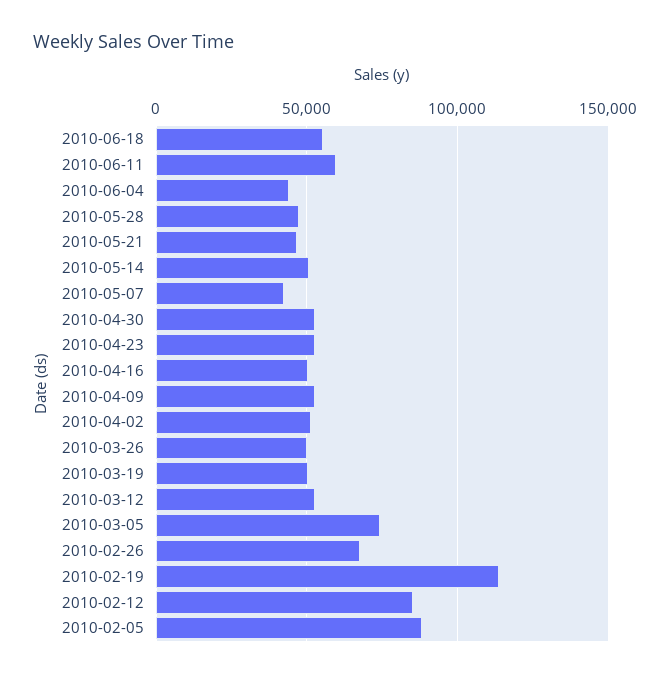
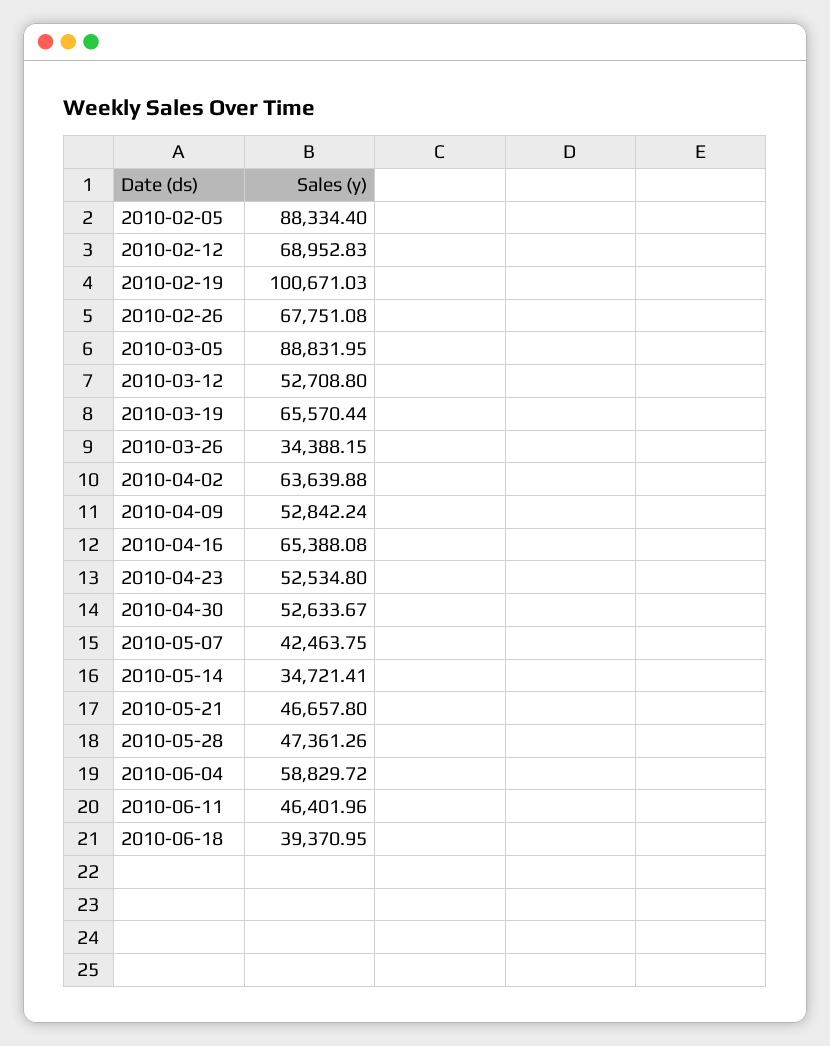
2010-06-18: 55000 -> 39370.95
2010-06-11: 60000 -> 46401.96
2010-06-04: 45000 -> 58829.72
2010-05-14: 50000 -> 34721.41
2010-04-16: 50000 -> 65388.08
2010-04-02: 50000 -> 63639.88
2010-03-26: 50000 -> 34388.15
2010-03-19: 50000 -> 65570.44
2010-03-05: 75000 -> 88831.95
2010-02-19: 115000 -> 100671.03
2010-02-12: 85000 -> 68952.83

